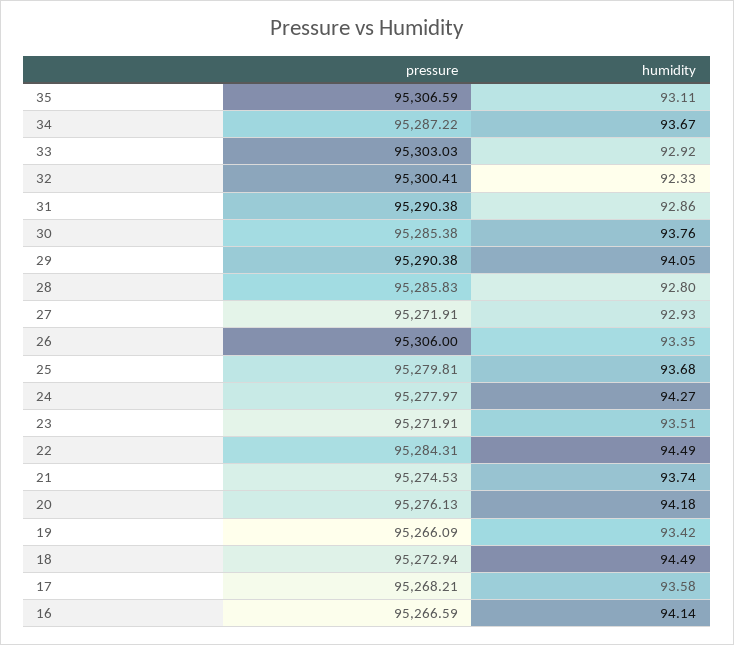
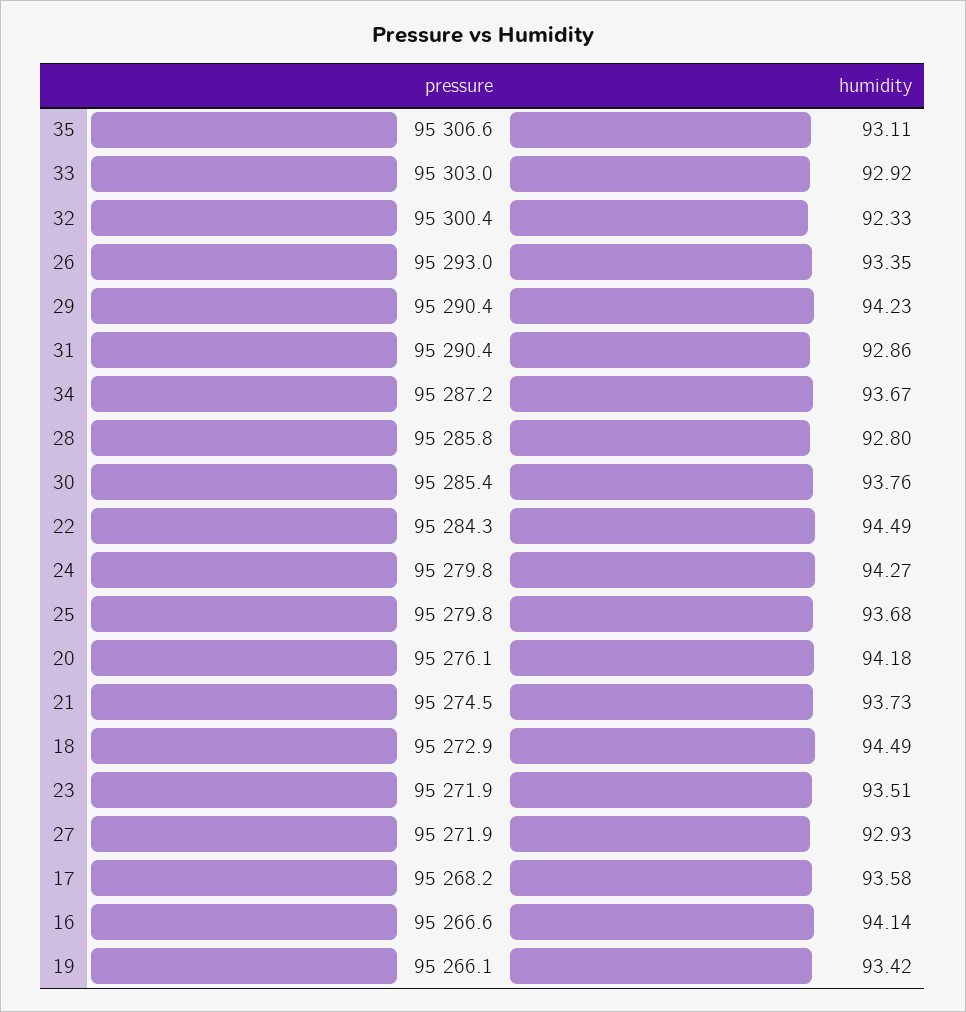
humidity, 29: 94.05 -> 94.23
pressure, 26: 95306 -> 95293
pressure, 24: 95277.97 -> 95279.8
humidity, 21: 93.74 -> 93.73

